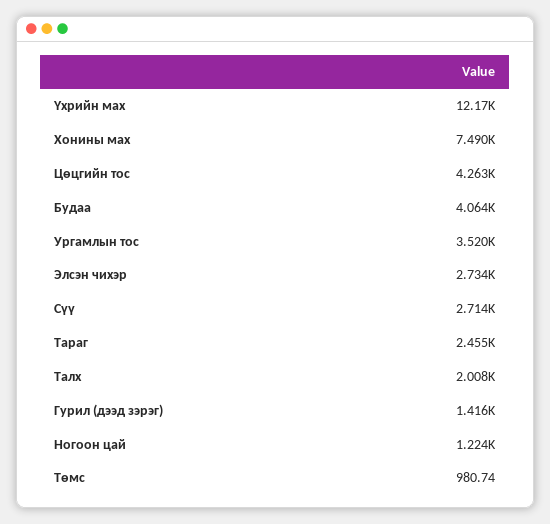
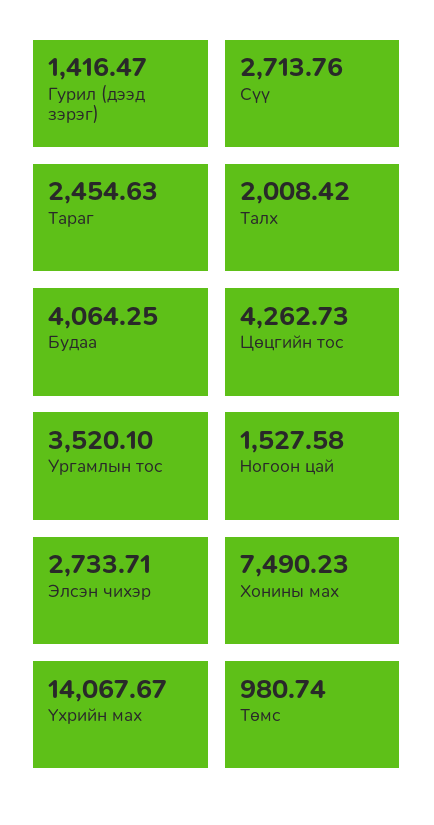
Үхрийн мах: 12170 -> 14067.67
Ногоон цай: 1224 -> 1527.58

